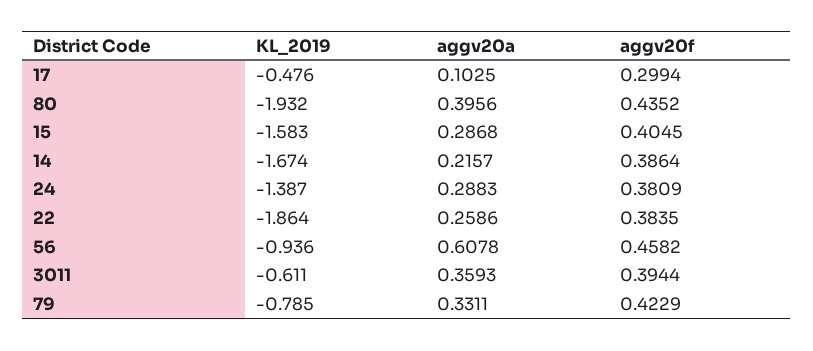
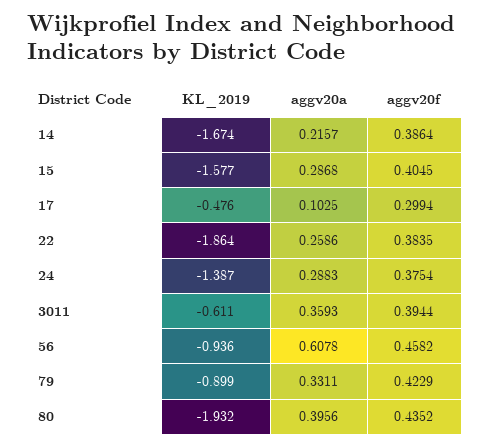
KL_2019, 15: -1.583 -> -1.577
aggv20f, 24: 0.3809 -> 0.3754
KL_2019, 79: -0.785 -> -0.899

